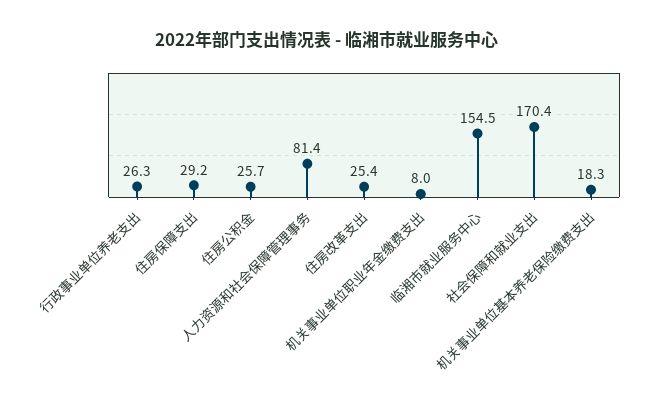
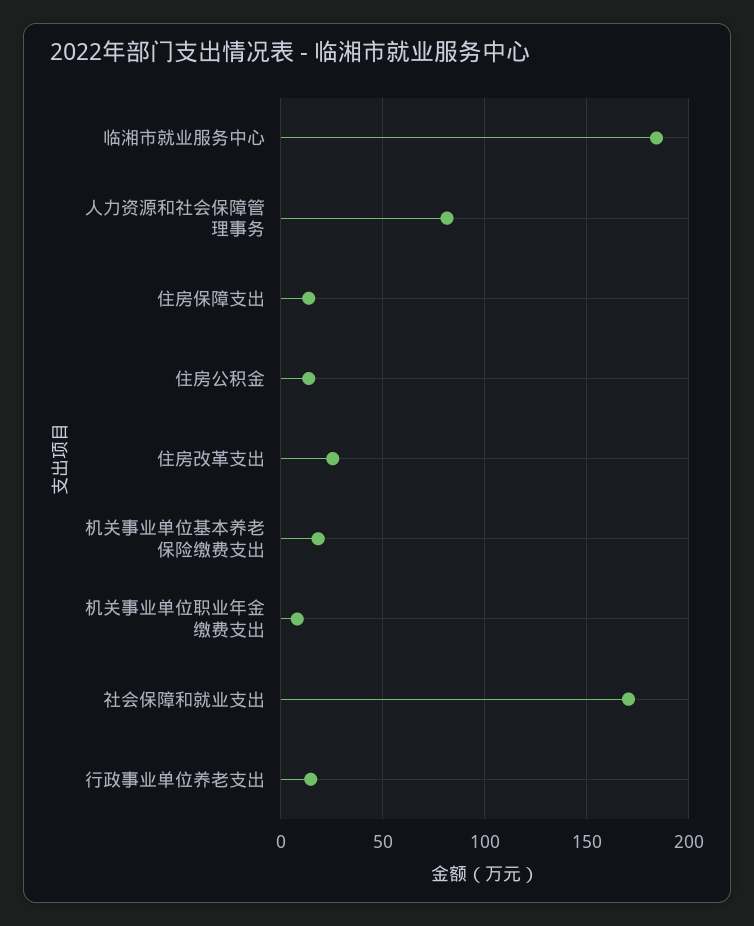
行政事业单位养老支出: 26.3 -> 15
住房保障支出: 29.2 -> 15
住房公积金: 25.7 -> 15
临湘市就业服务中心: 154.5 -> 185

